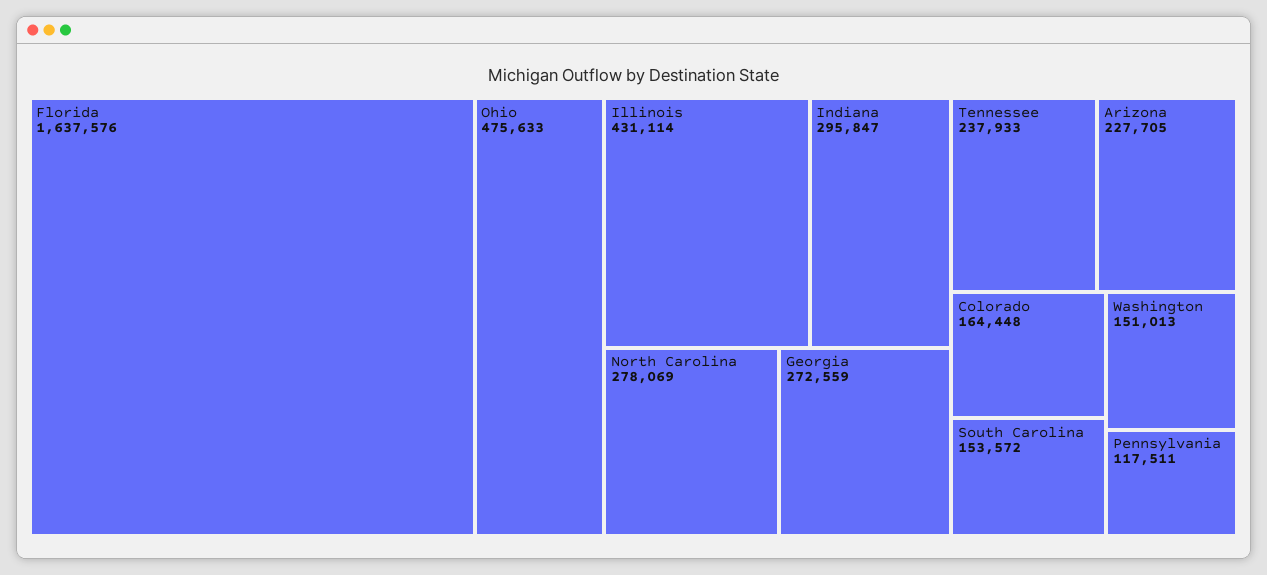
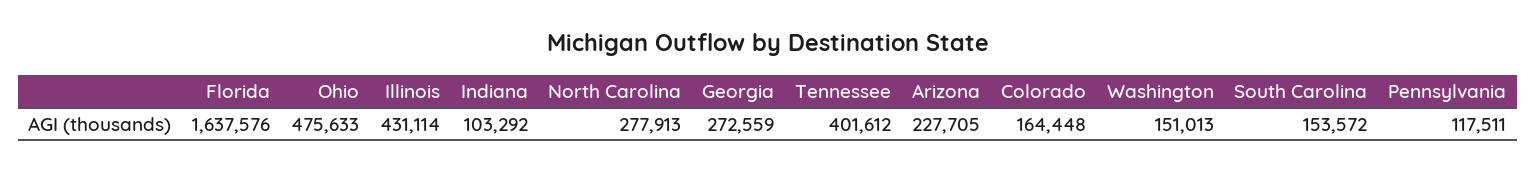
Indiana: 295847 -> 103292
North Carolina: 278069 -> 277913
Tennessee: 237933 -> 401612

